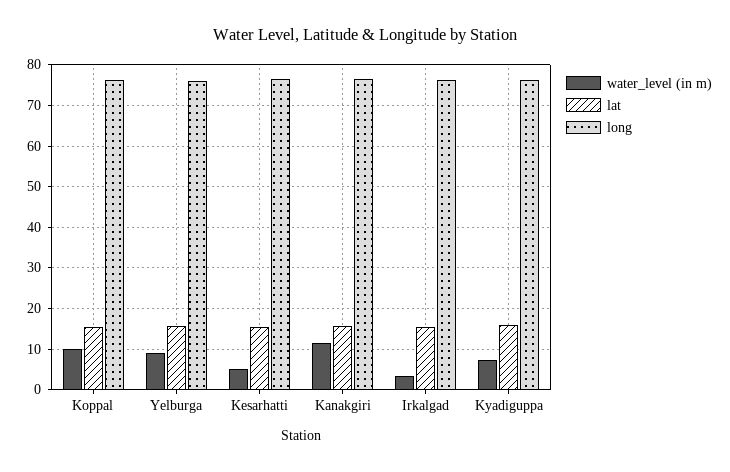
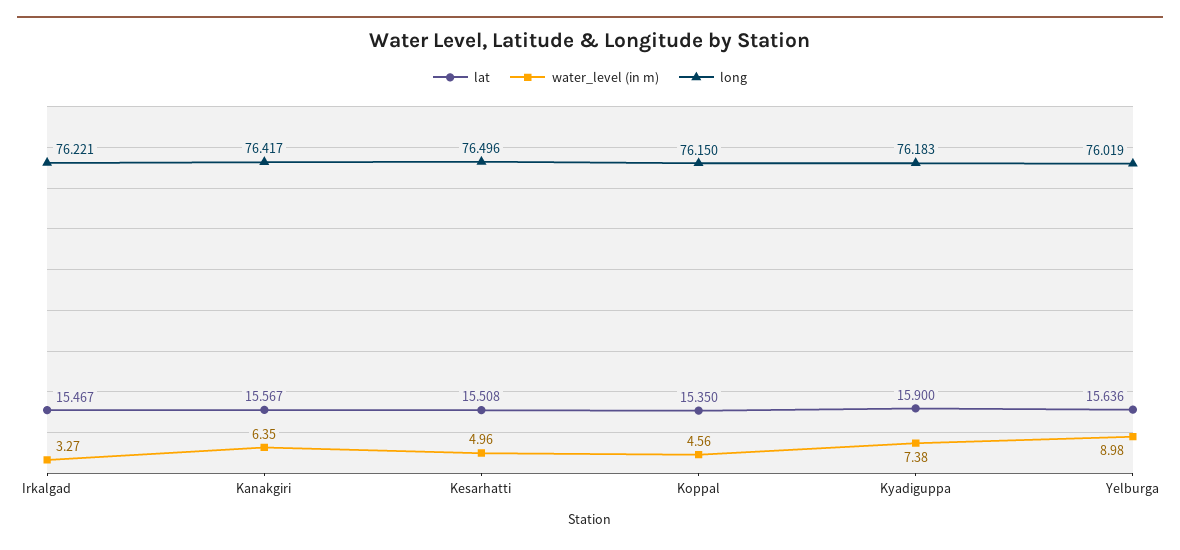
water_level (in m), Koppal: 10 -> 4.56
water_level (in m), Kanakgiri: 12 -> 6.35

